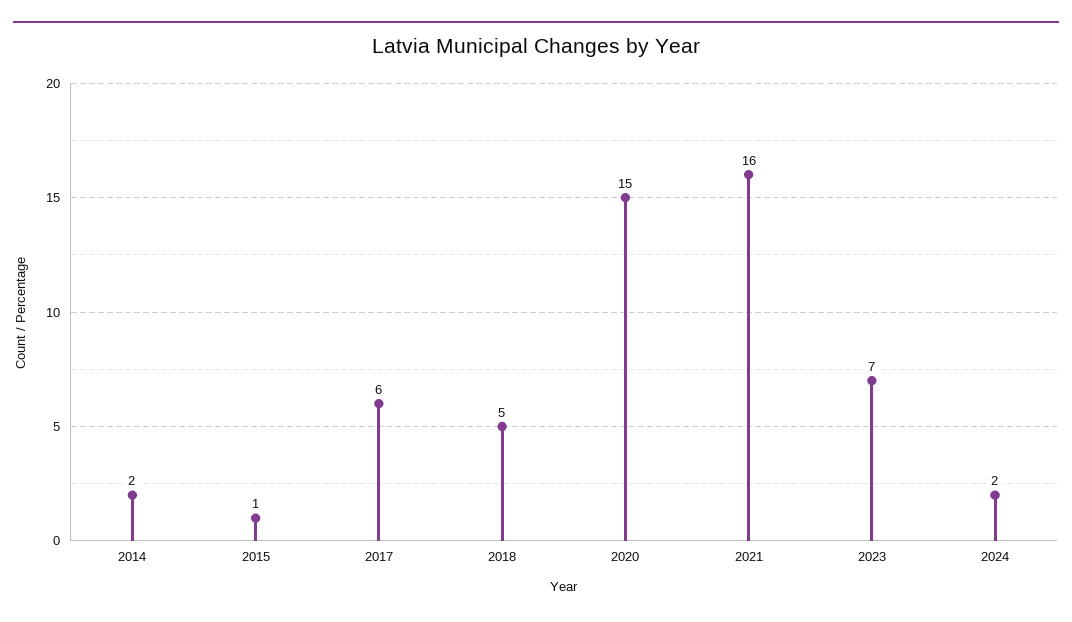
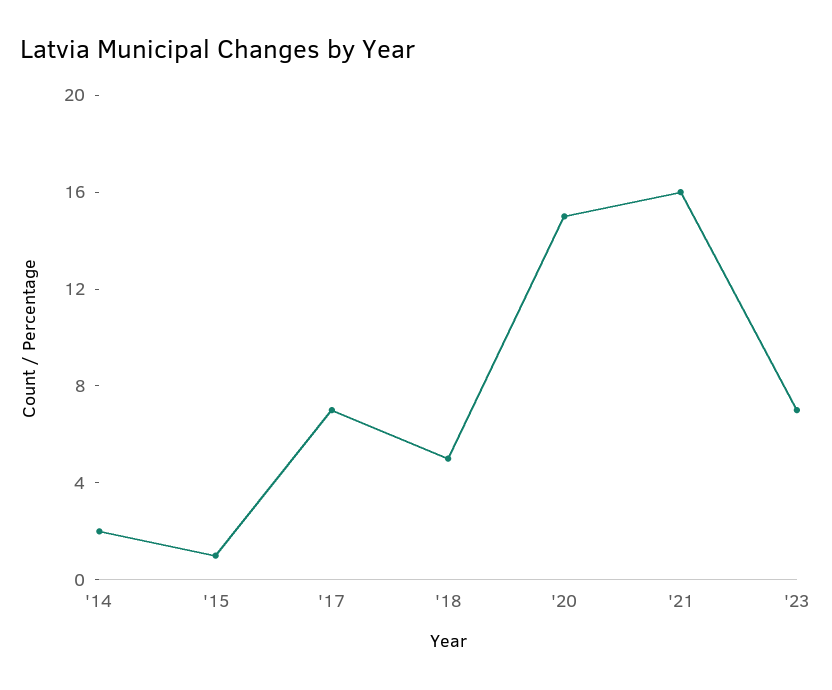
2017: 6 -> 7
2024: 2 -> none

